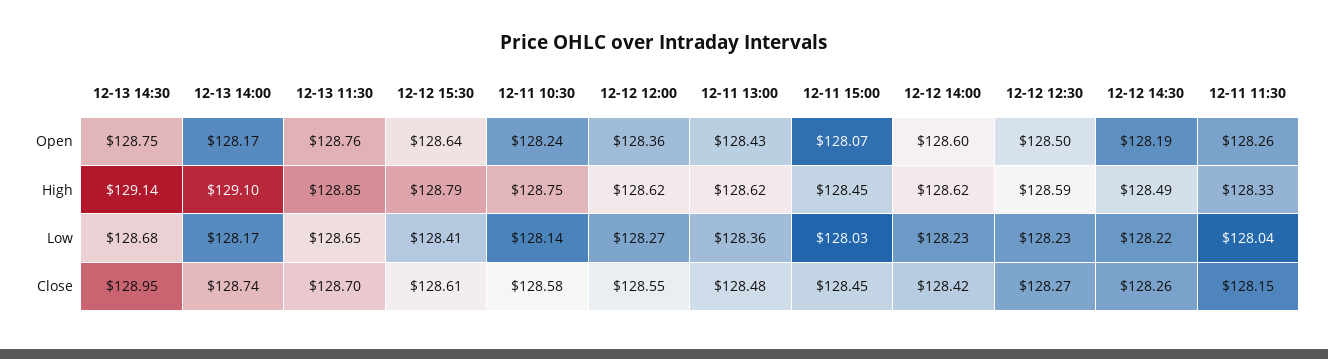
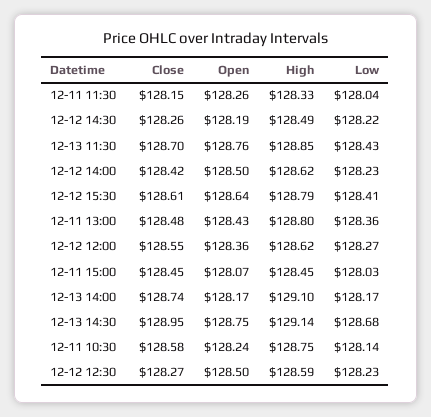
12-12 14:00, Open: 128.6 -> 128.5
12-11 13:00, High: 128.62 -> 128.8
12-13 11:30, Low: 128.65 -> 128.43

